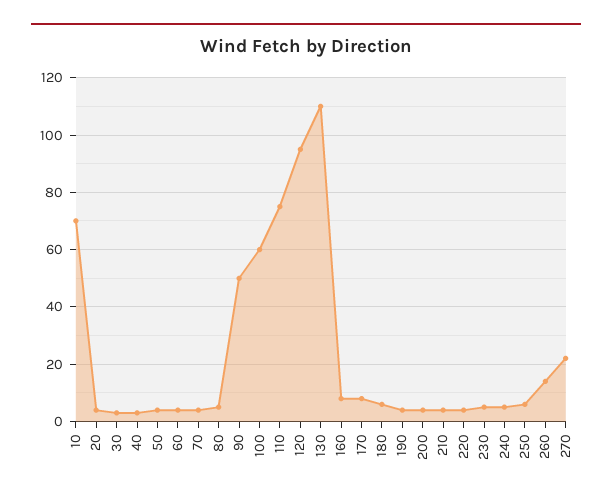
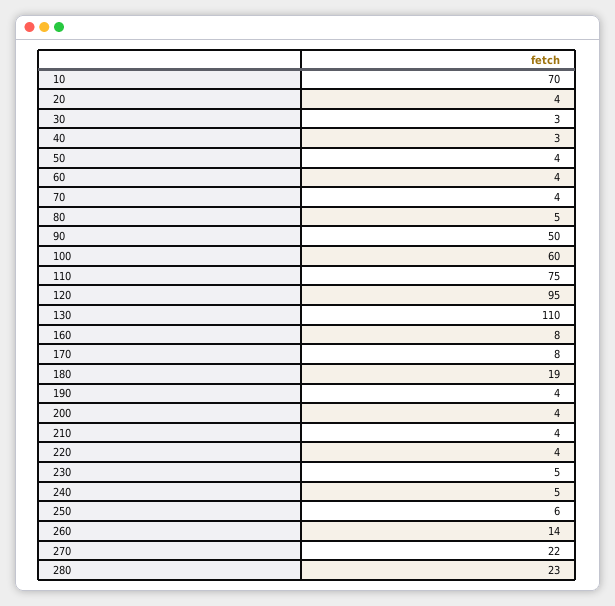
180: 5 -> 19
280: none -> 23

